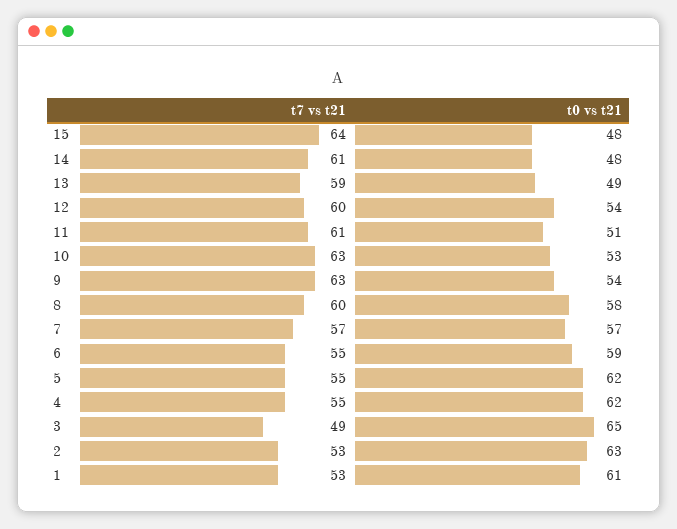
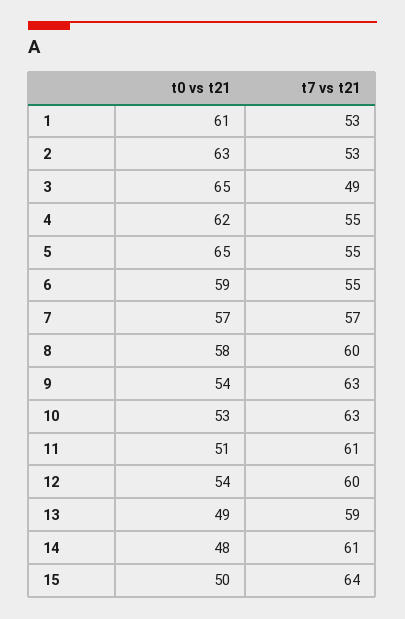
t0 vs t21, 15: 48 -> 50
t0 vs t21, 5: 62 -> 65

